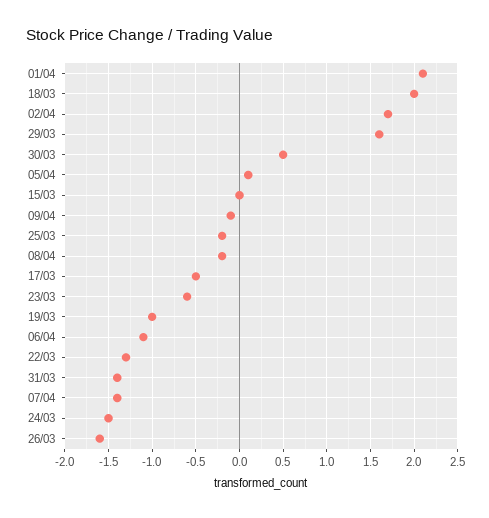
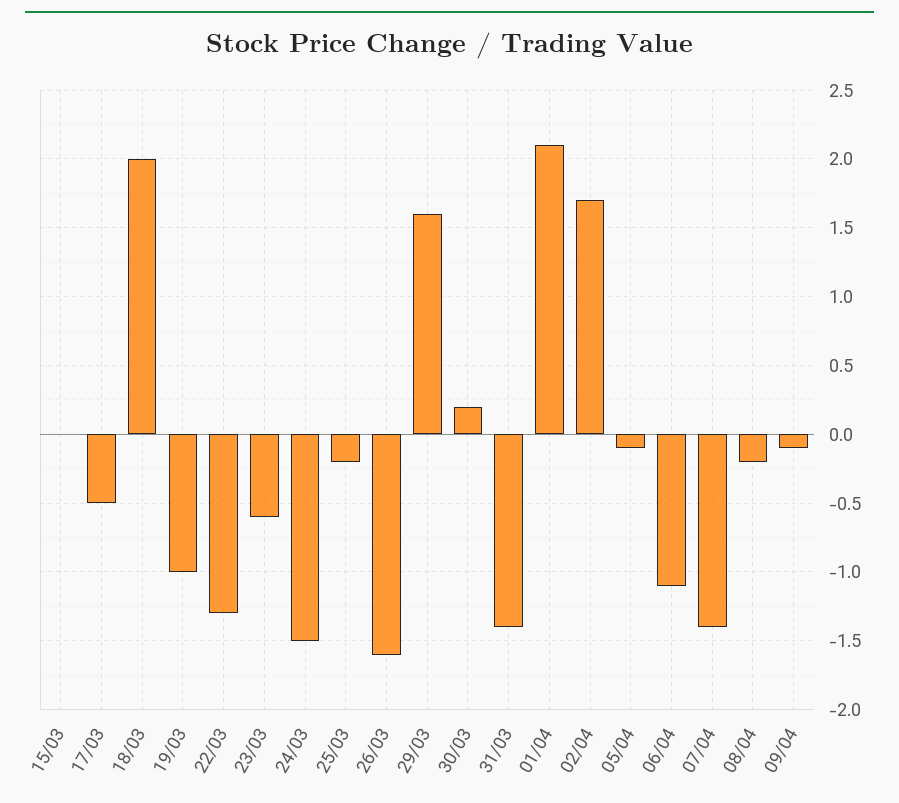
30/03: 0.5 -> 0.2
05/04: 0.1 -> -0.1

